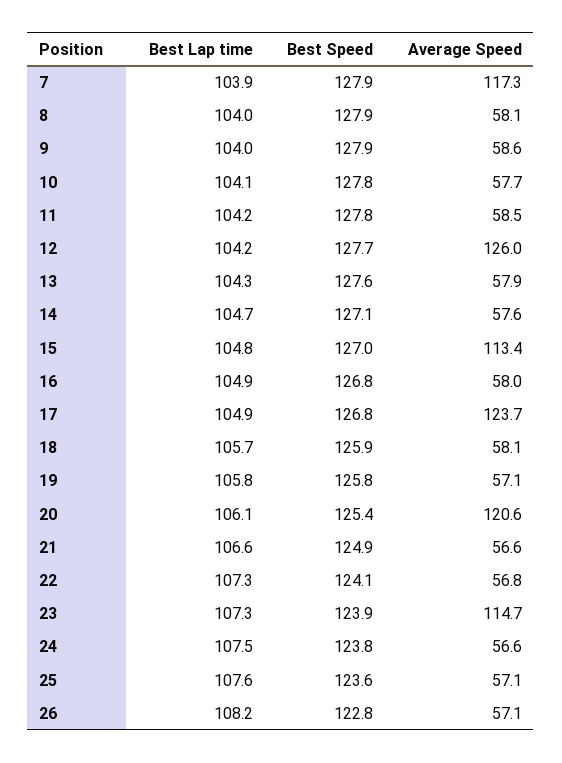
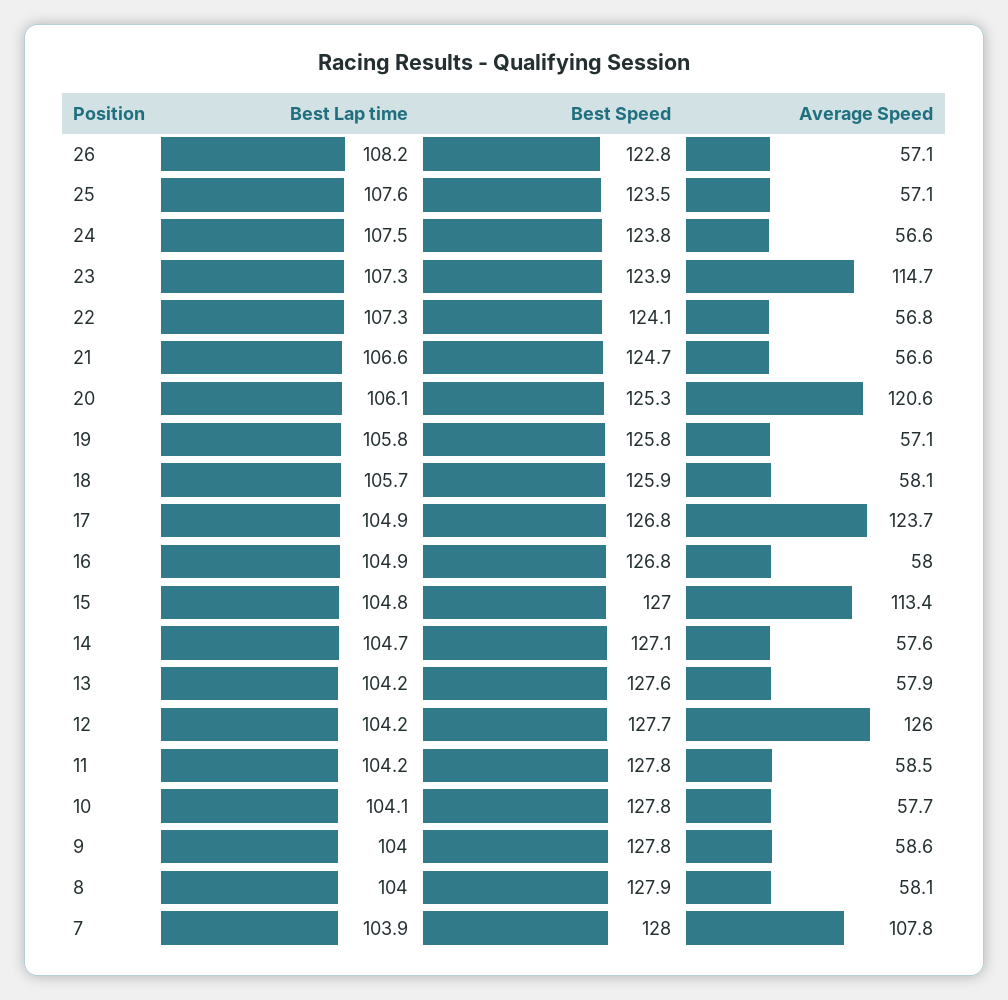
Best Speed, 7: 127.9 -> 128
Average Speed, 7: 117.3 -> 107.8
Best Speed, 9: 127.9 -> 127.8
Best Lap time, 13: 104.3 -> 104.2
Best Speed, 20: 125.4 -> 125.3
Best Speed, 21: 124.9 -> 124.7
Best Speed, 25: 123.6 -> 123.5

